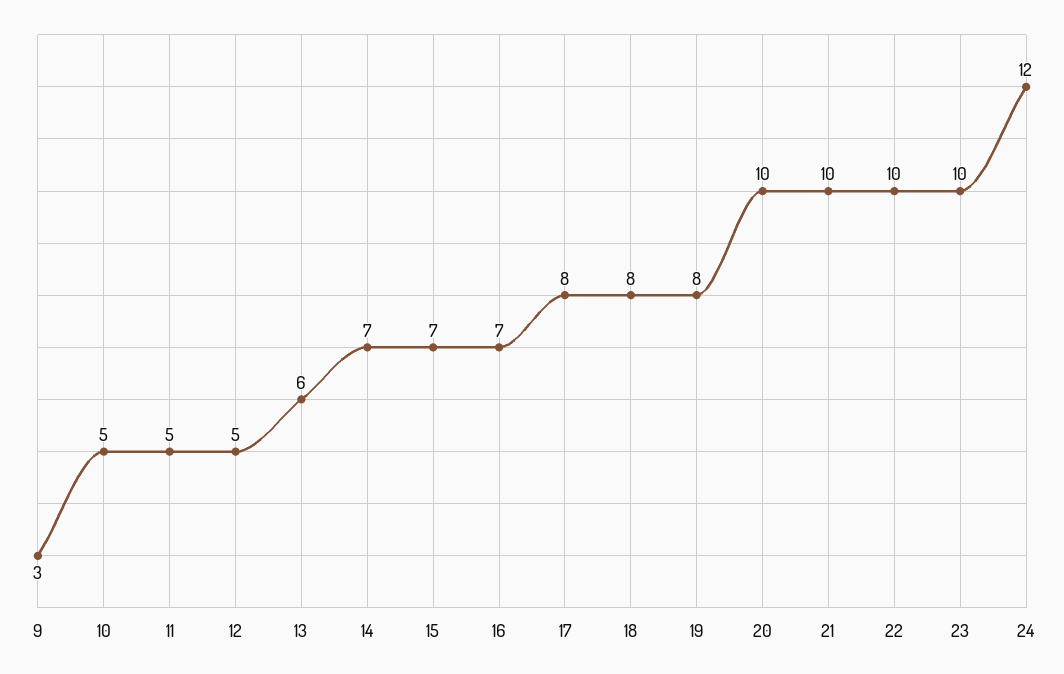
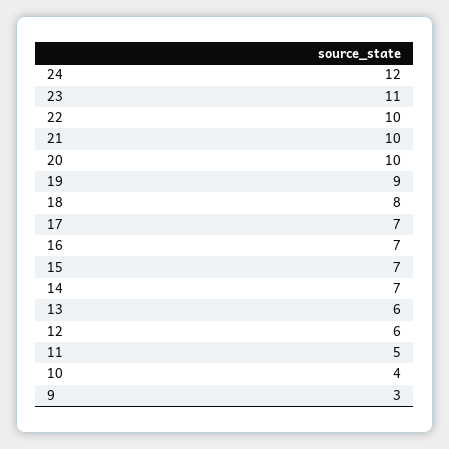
10: 5 -> 4
12: 5 -> 6
17: 8 -> 7
19: 8 -> 9
23: 10 -> 11

